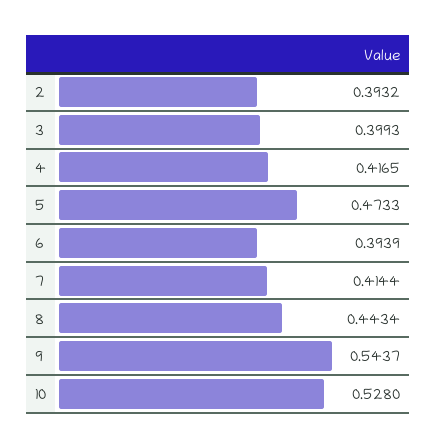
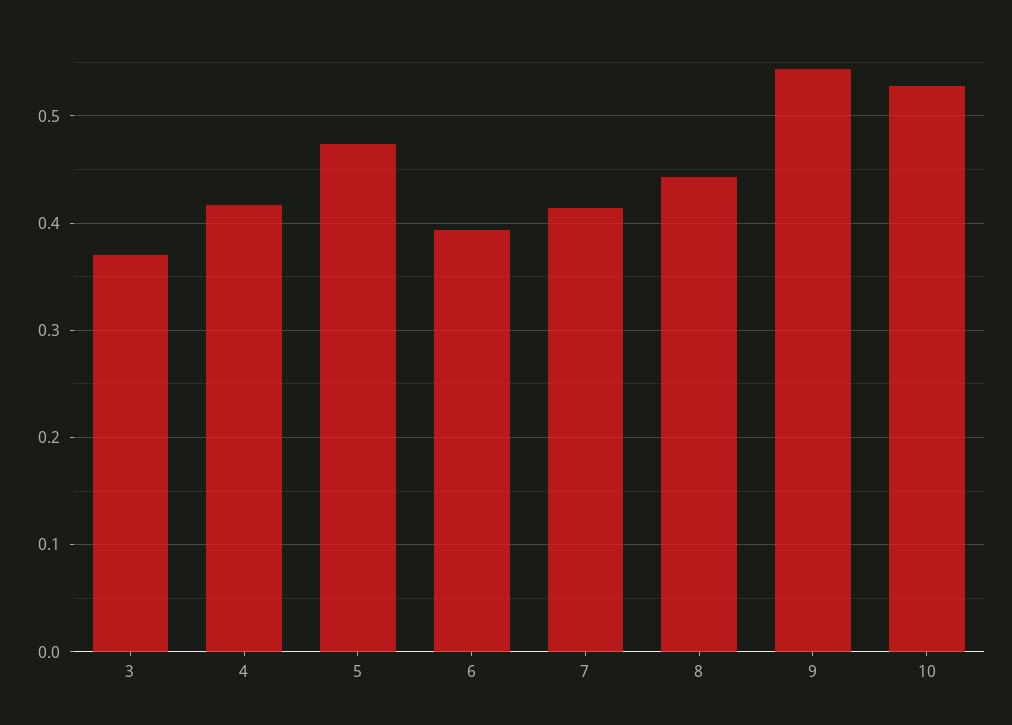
2: 0.3932 -> none
3: 0.3993 -> 0.37

